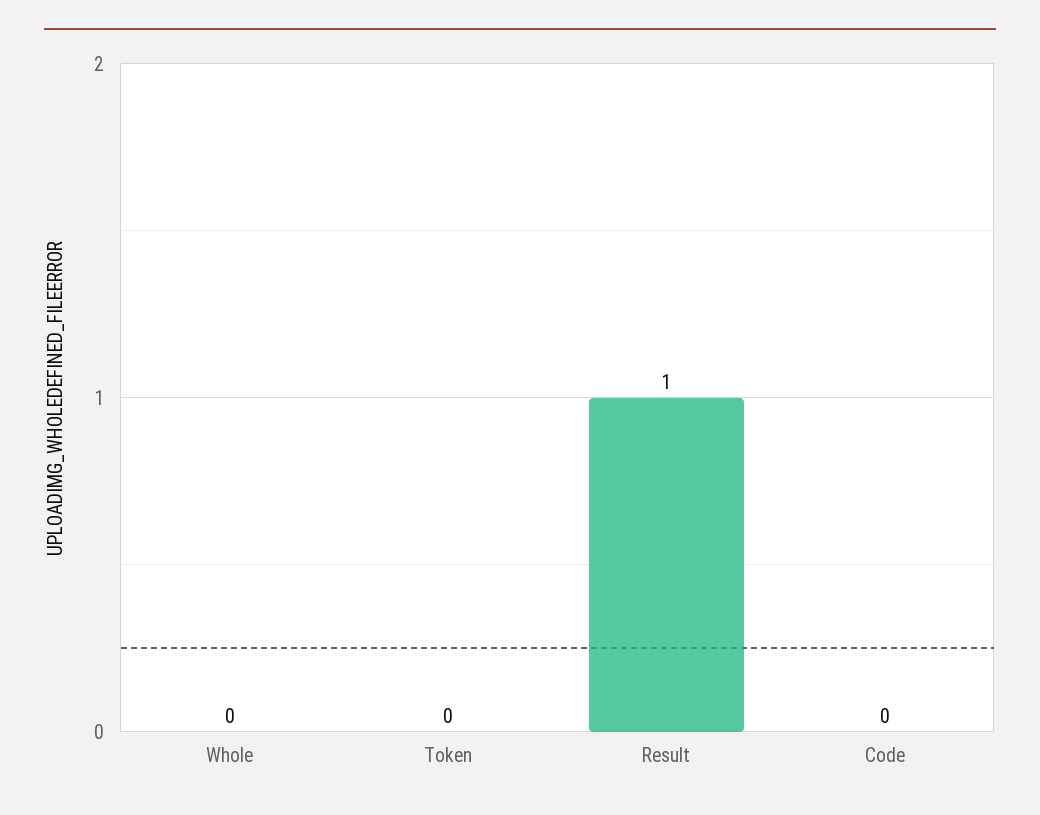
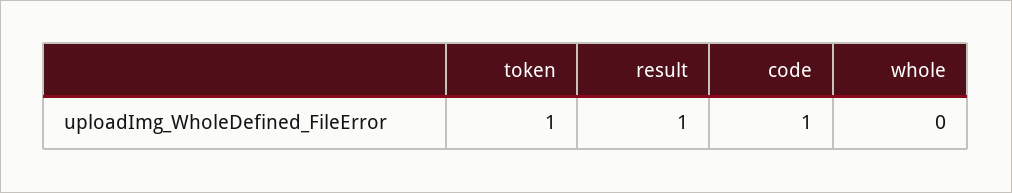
Token: 0 -> 1
Code: 0 -> 1

